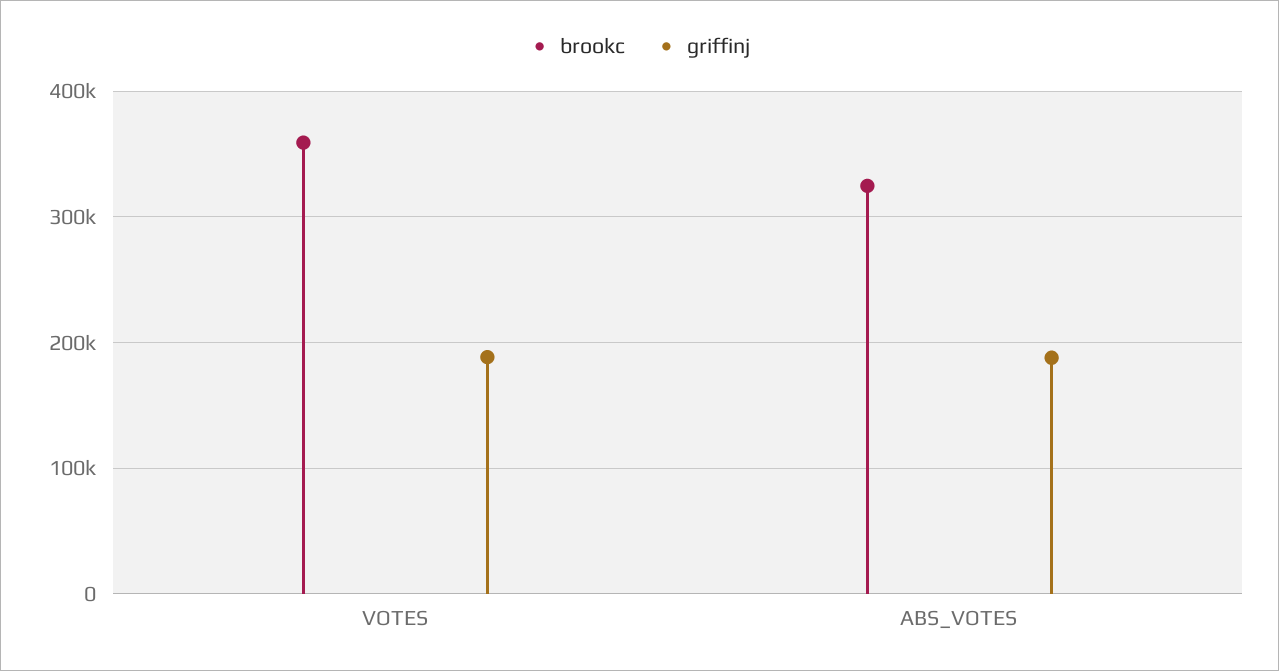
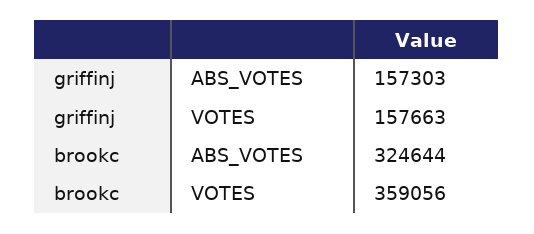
griffinj, VOTES: 190000 -> 157663
griffinj, ABS_VOTES: 190000 -> 157303

